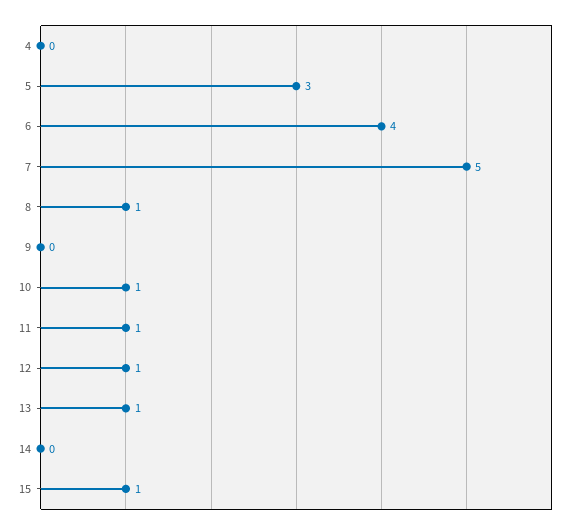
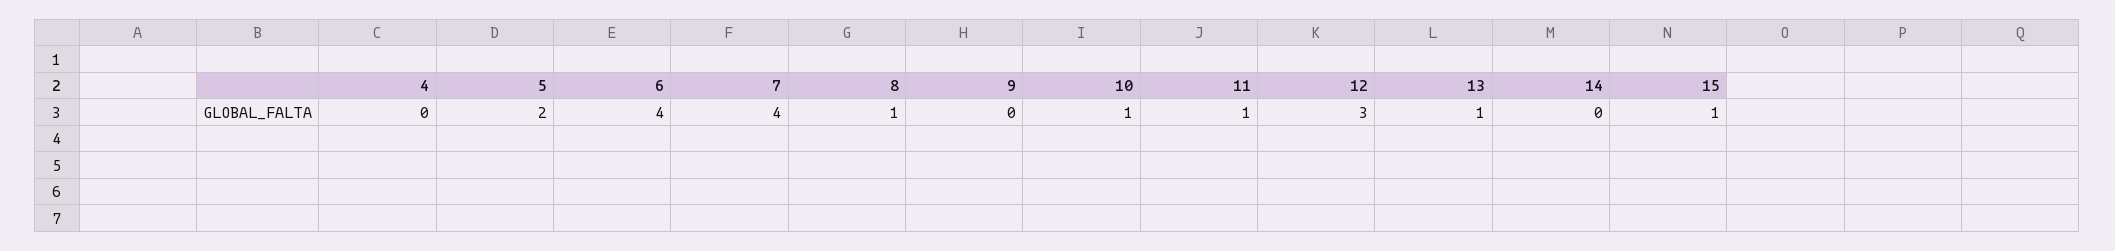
5: 3 -> 2
7: 5 -> 4
12: 1 -> 3

